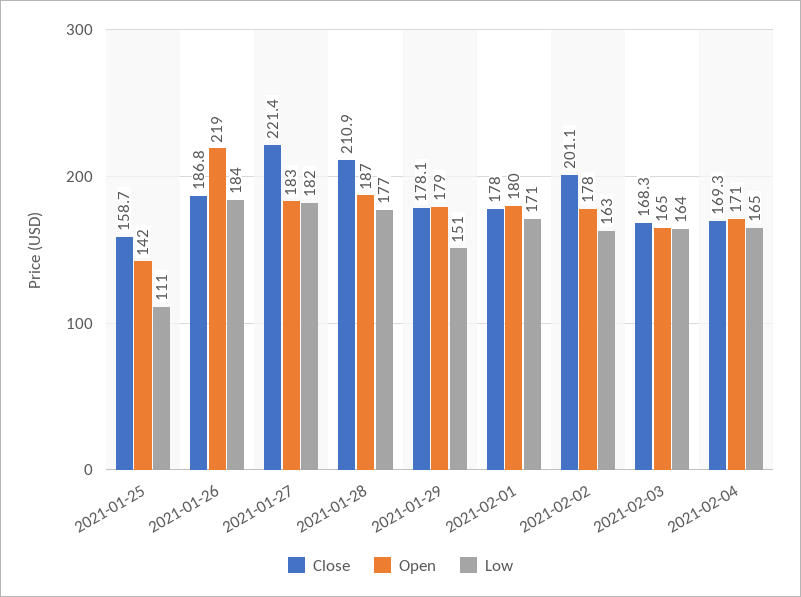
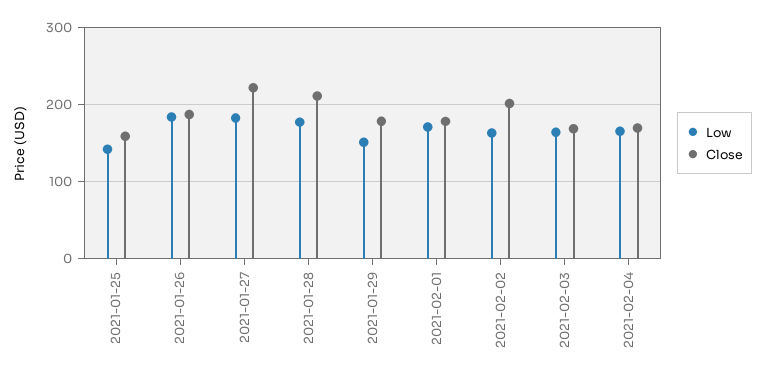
Open, 2021-01-25: 142 -> none
Low, 2021-01-25: 111 -> 140
Open, 2021-01-26: 219 -> none
Open, 2021-01-27: 183 -> none
Open, 2021-01-28: 187 -> none
Open, 2021-01-29: 179 -> none
Open, 2021-02-01: 180 -> none
Open, 2021-02-02: 178 -> none
Open, 2021-02-03: 165 -> none
Open, 2021-02-04: 171 -> none

